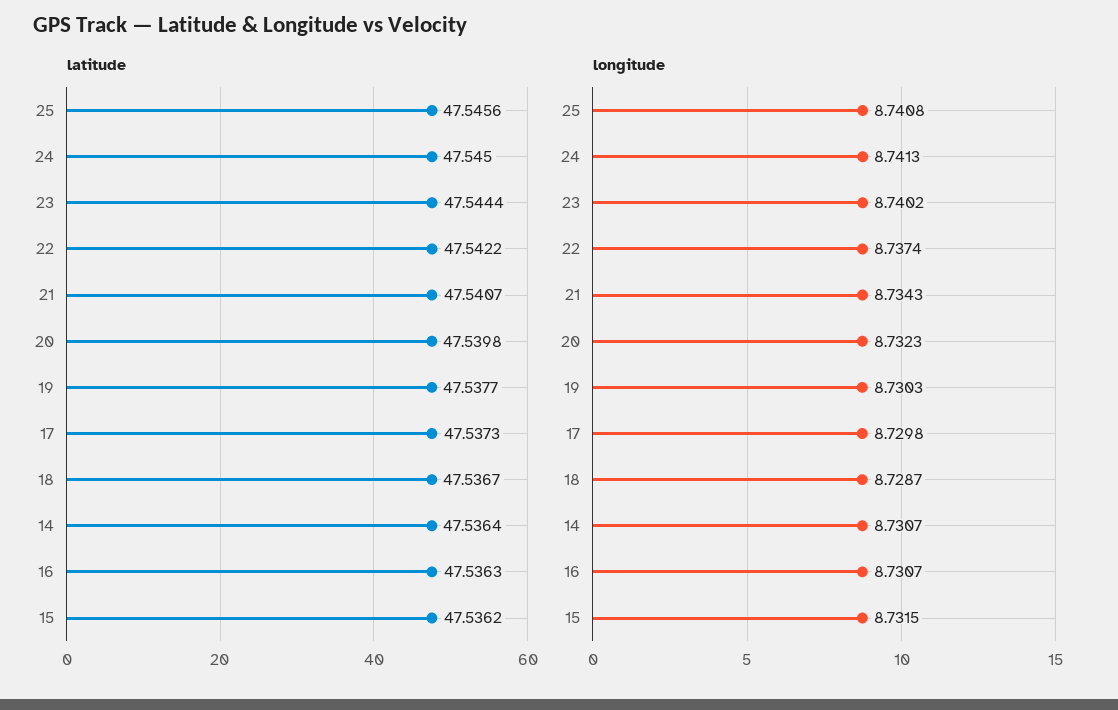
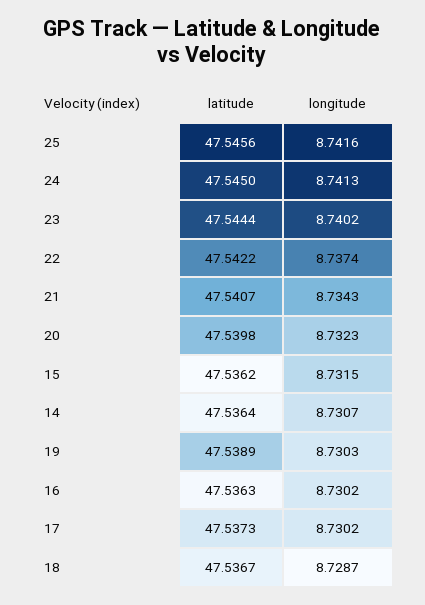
latitude, 19: 47.5377 -> 47.5389
longitude, 25: 8.7408 -> 8.7416
longitude, 17: 8.7298 -> 8.7302
longitude, 16: 8.7307 -> 8.7302

